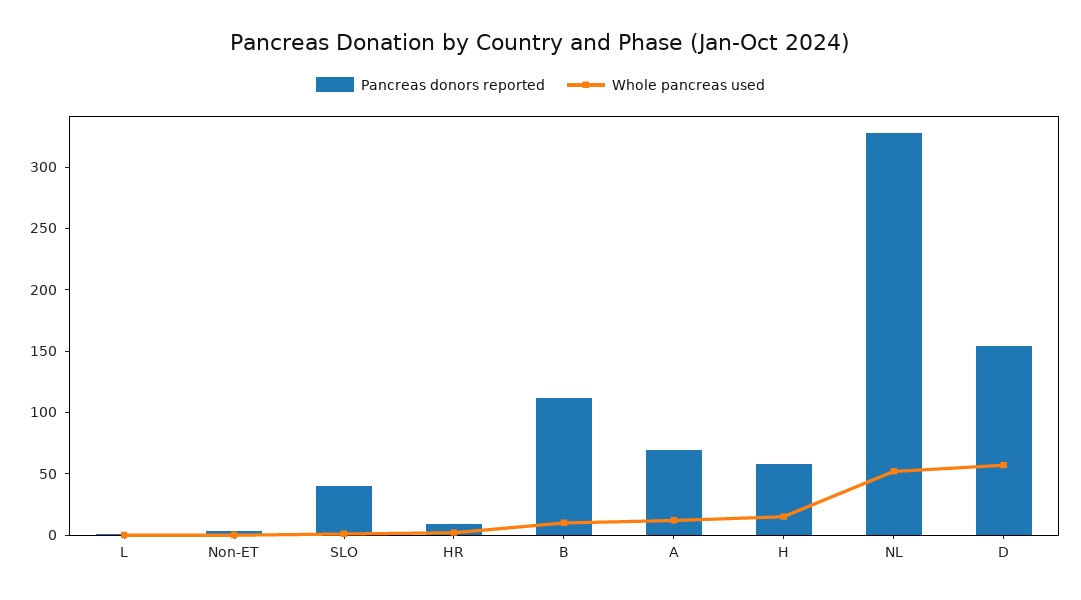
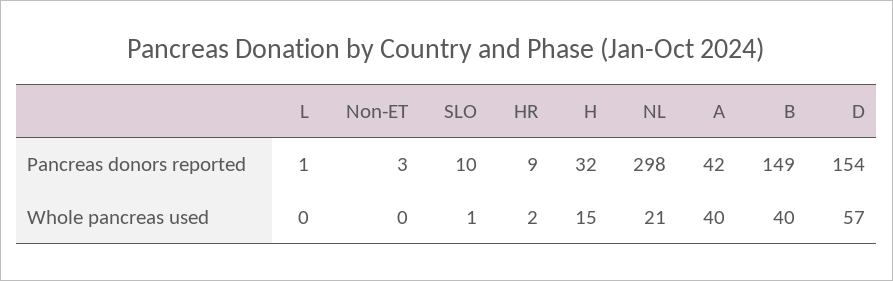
Pancreas donors reported, SLO: 40 -> 10
Pancreas donors reported, B: 110 -> 149
Whole pancreas used, B: 10 -> 40
Pancreas donors reported, A: 70 -> 42
Whole pancreas used, A: 10 -> 40
Pancreas donors reported, H: 60 -> 32
Pancreas donors reported, NL: 330 -> 298
Whole pancreas used, NL: 50 -> 21

